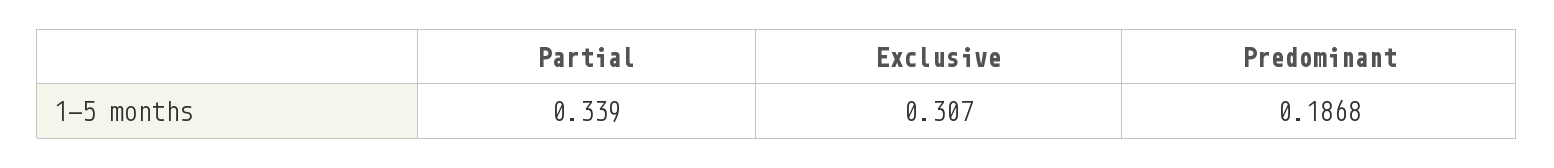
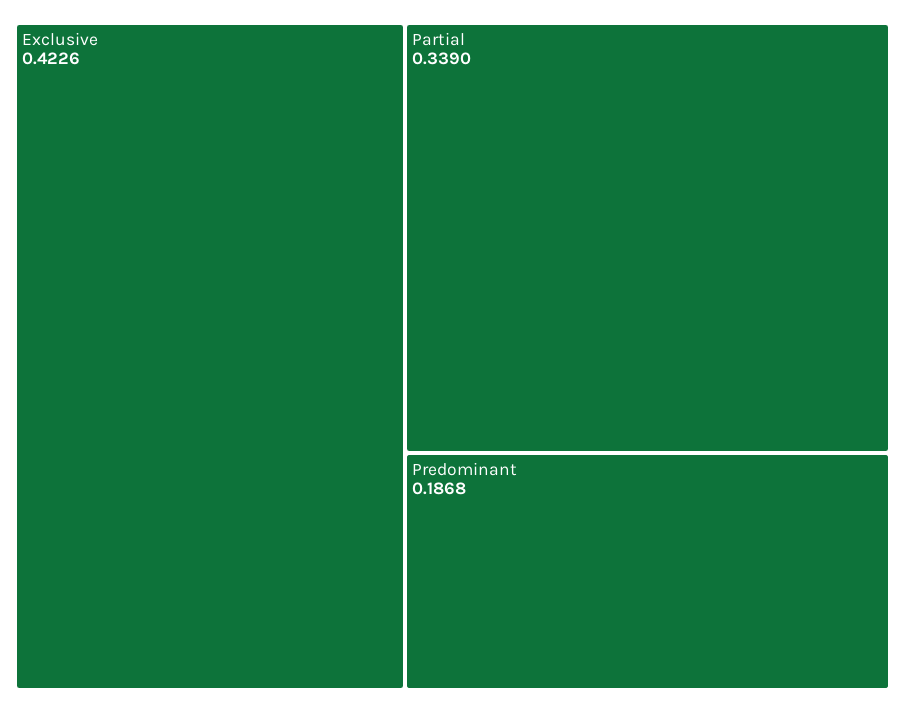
Exclusive: 0.307 -> 0.4226

